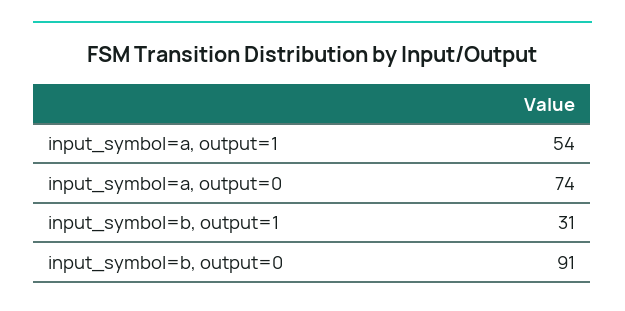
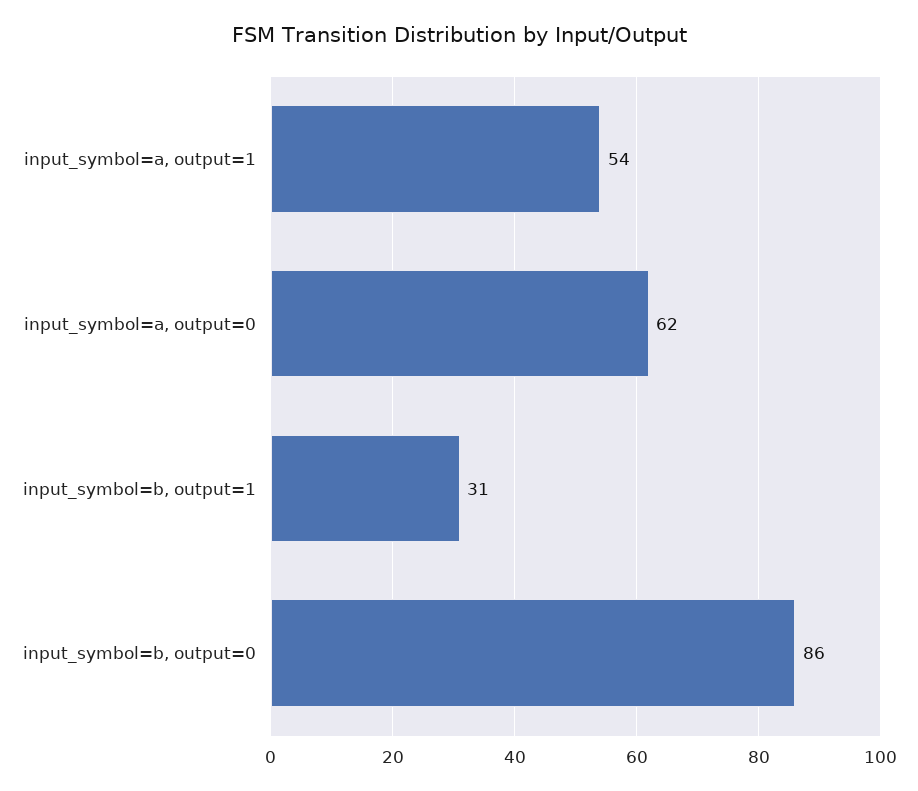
input_symbol=a, output=0: 74 -> 62
input_symbol=b, output=0: 91 -> 86

